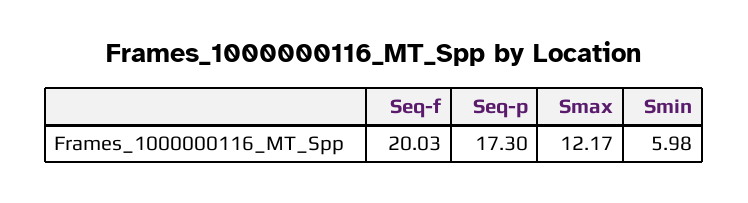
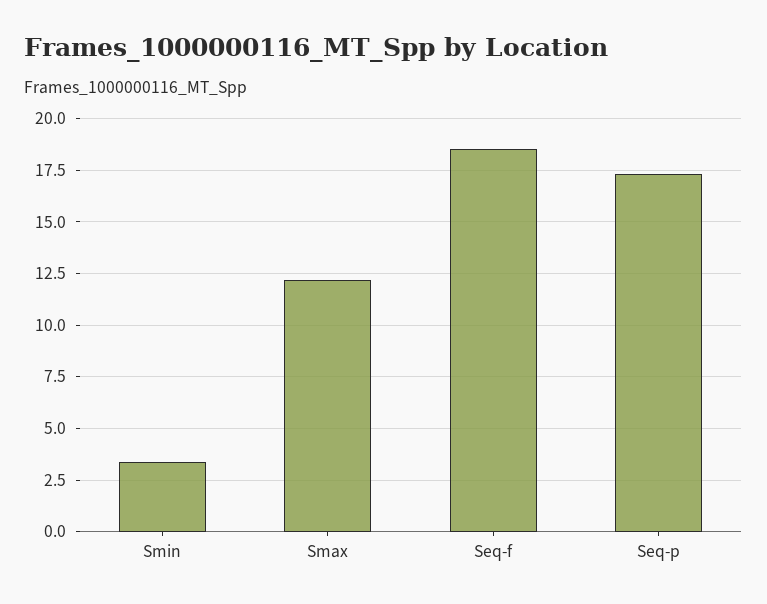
Seq-f: 20.03 -> 18.5
Smin: 5.98 -> 3.5

